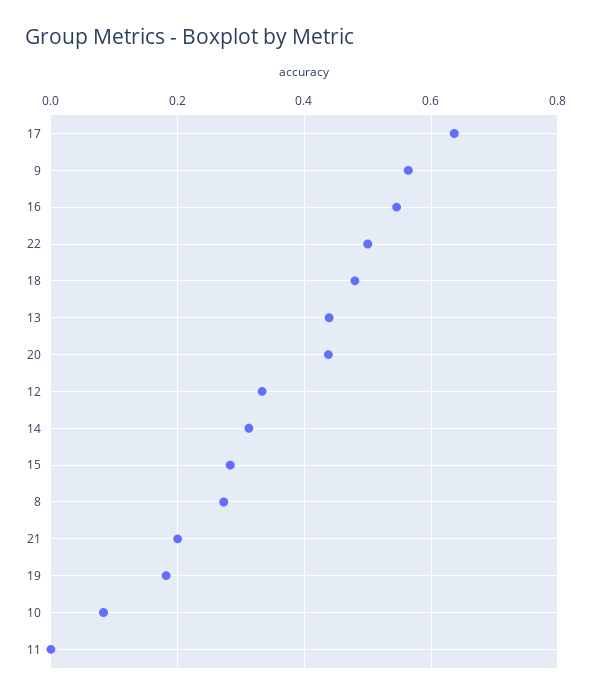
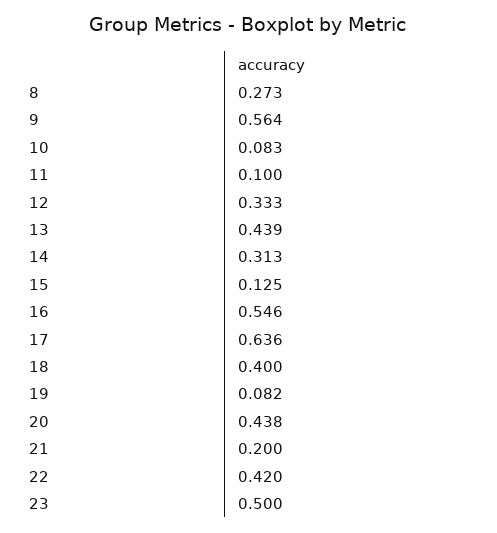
22: 0.5 -> 0.42
18: 0.48 -> 0.4
15: 0.28 -> 0.125
19: 0.18 -> 0.082
11: 0 -> 0.1
23: none -> 0.5

